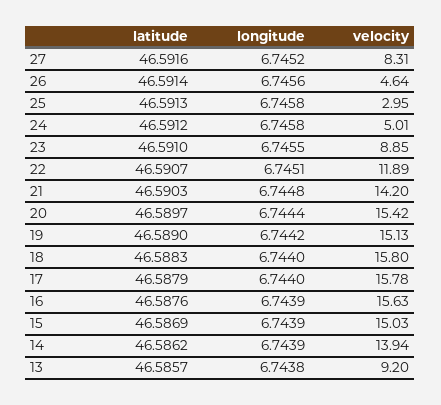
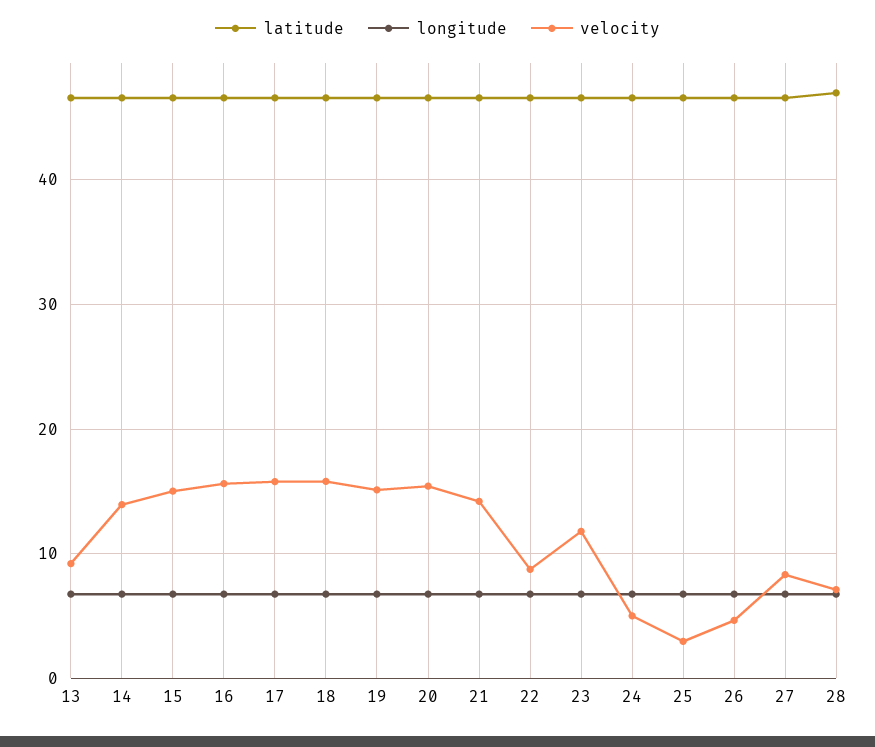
velocity, 23: 8.85 -> 12
velocity, 22: 11.89 -> 9
latitude, 28: none -> 47
longitude, 28: none -> 7
velocity, 28: none -> 7

